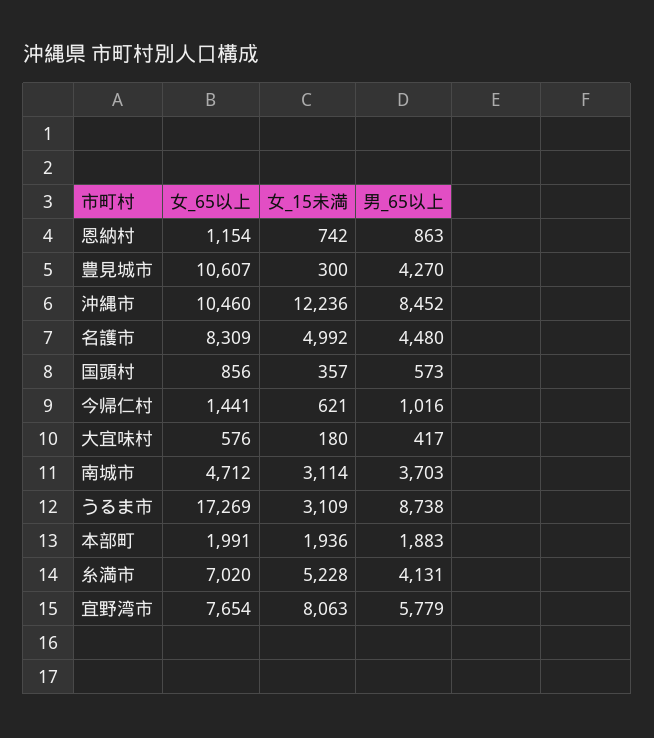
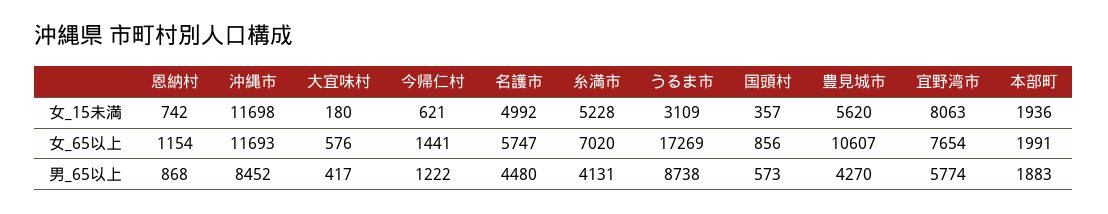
男_65以上, 恩納村: 863 -> 868
女_15未満, 豊見城市: 300 -> 5620
女_65以上, 沖縄市: 10460 -> 11693
女_15未満, 沖縄市: 12236 -> 11698
女_65以上, 名護市: 8309 -> 5747
男_65以上, 今帰仁村: 1016 -> 1222
女_65以上, 南城市: 4712 -> none
女_15未満, 南城市: 3114 -> none
男_65以上, 南城市: 3703 -> none
男_65以上, 宜野湾市: 5779 -> 5774

